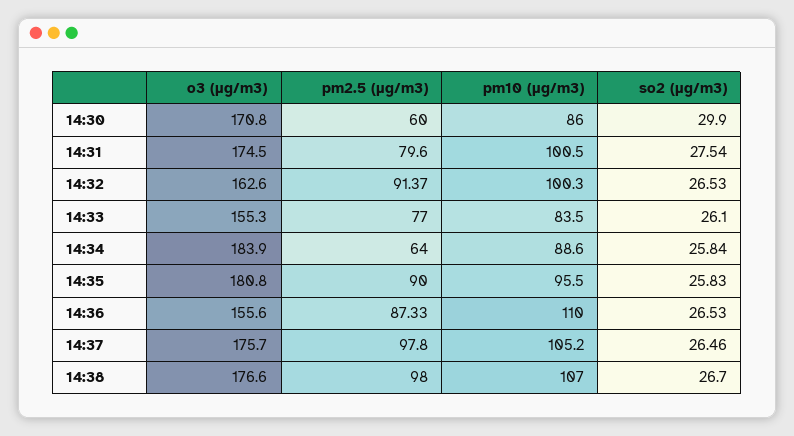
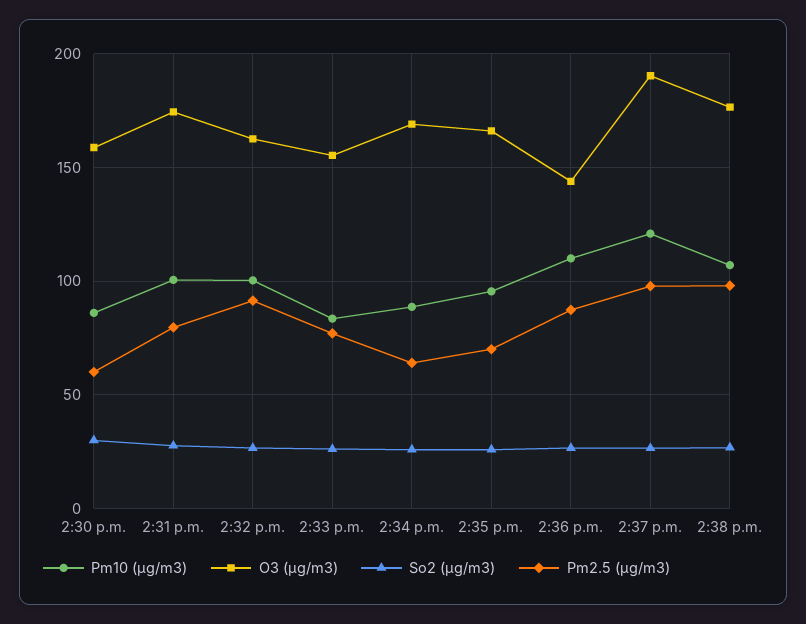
o3 (μg/m3), 14:30: 170.8 -> 160
o3 (μg/m3), 14:34: 183.9 -> 170
o3 (μg/m3), 14:35: 180.8 -> 165
pm2.5 (μg/m3), 14:35: 90 -> 70
o3 (μg/m3), 14:36: 155.6 -> 145
o3 (μg/m3), 14:37: 175.7 -> 190
pm10 (μg/m3), 14:37: 105.2 -> 120

